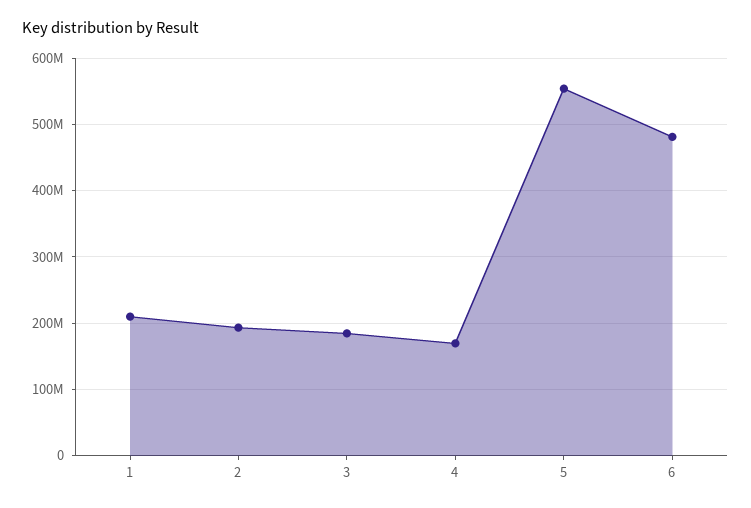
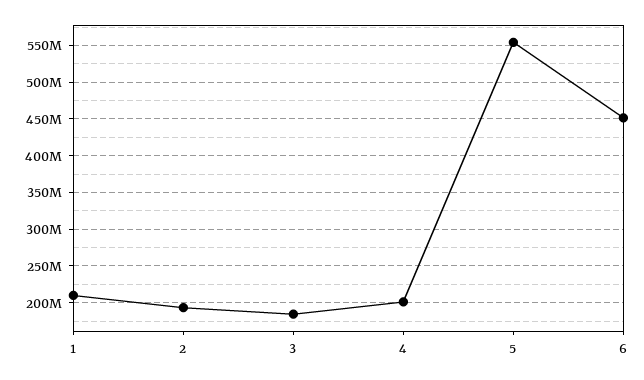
4: 170000000 -> 200000000
6: 480000000 -> 450000000

